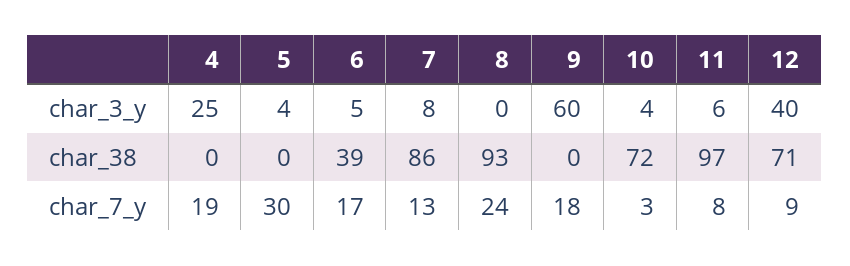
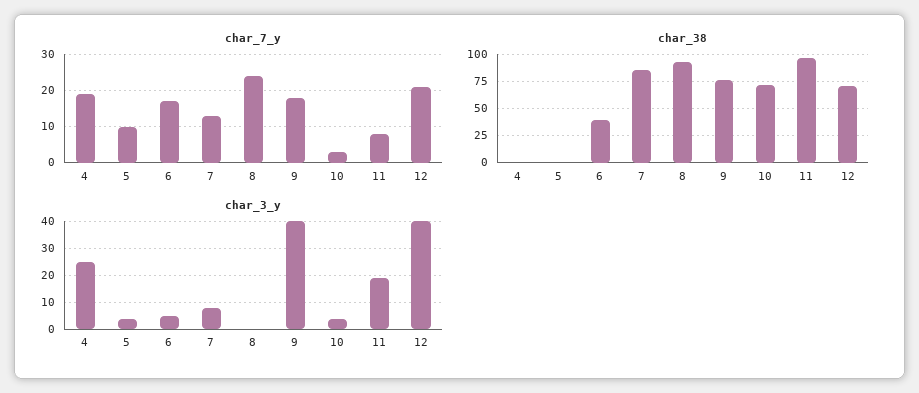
char_3_y, 9: 60 -> 40
char_3_y, 11: 6 -> 20
char_38, 9: 0 -> 75
char_7_y, 5: 30 -> 10
char_7_y, 12: 9 -> 20

